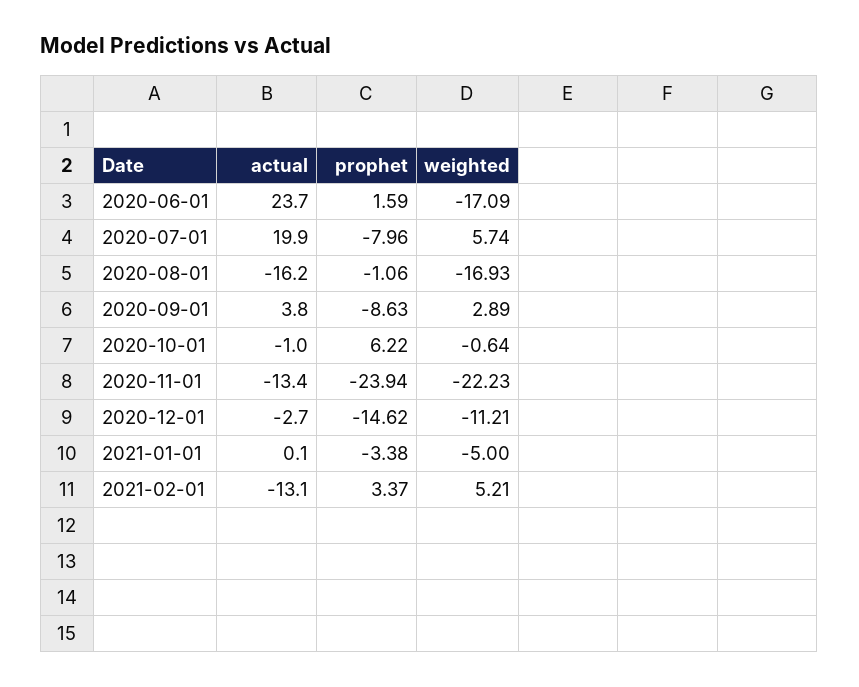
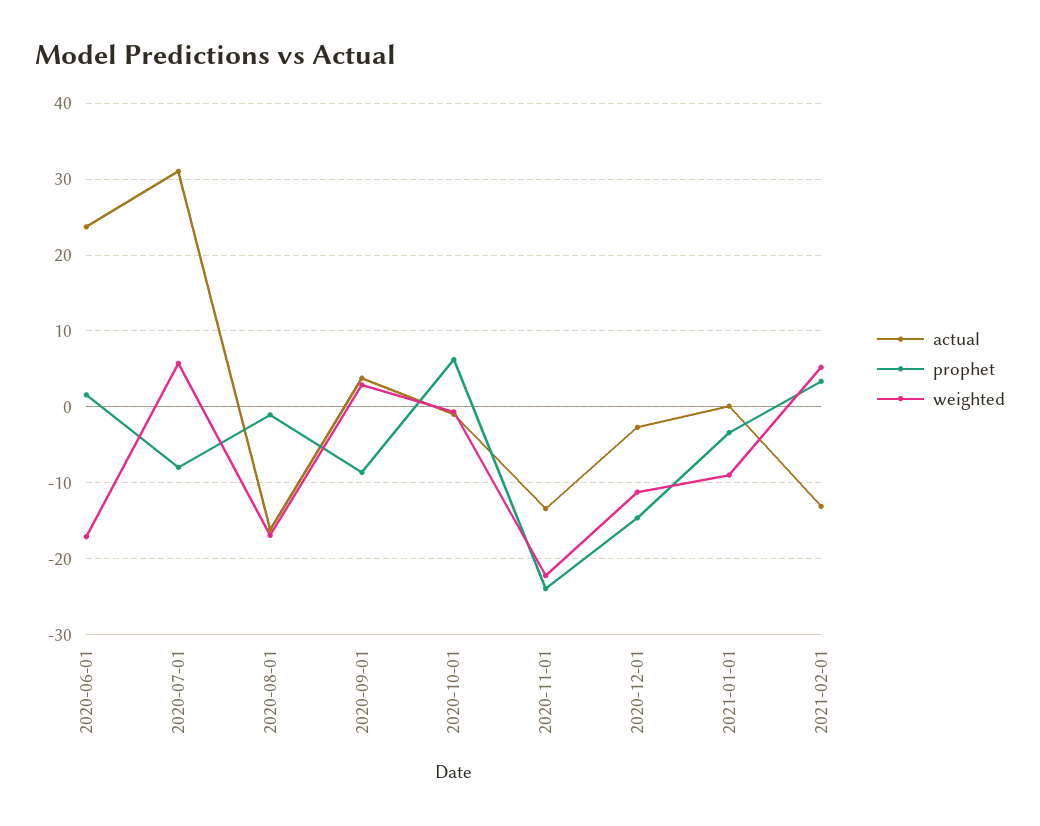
actual, 2020-07-01: 19.9 -> 31
weighted, 2021-01-01: -5 -> -9

